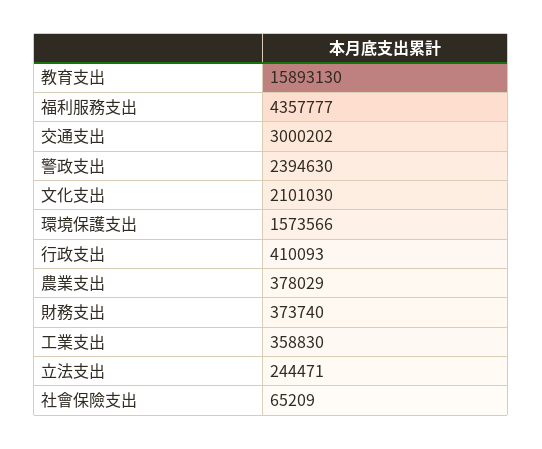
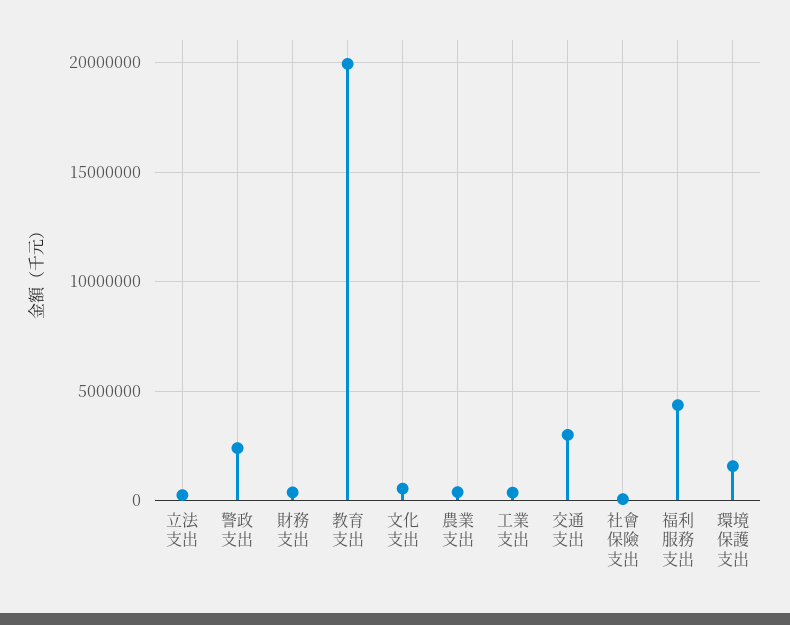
教育支出: 15893130 -> 20000000
文化支出: 2101030 -> 500000
行政支出: 410093 -> none

